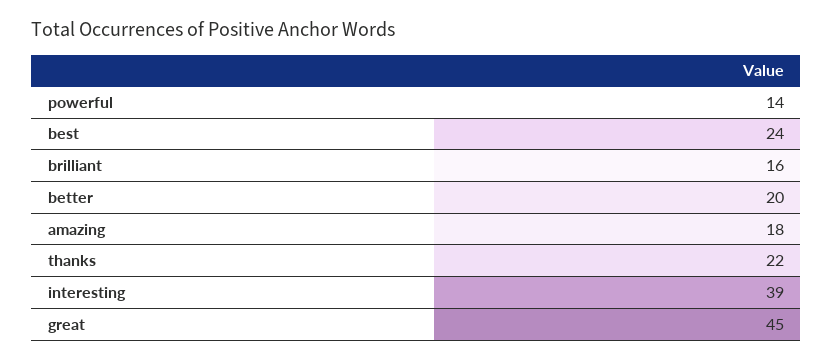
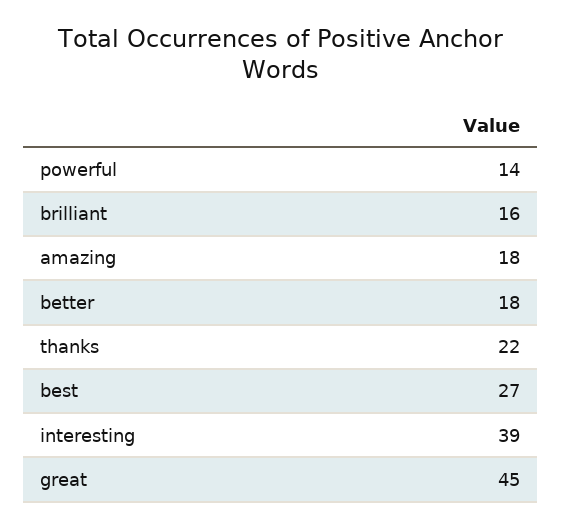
best: 24 -> 27
better: 20 -> 18

